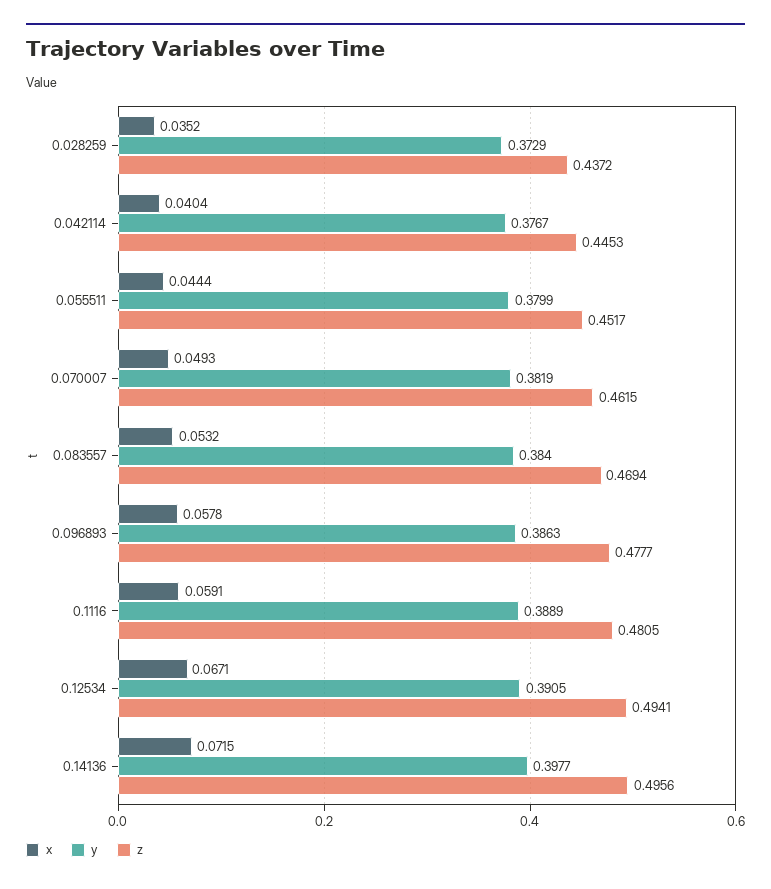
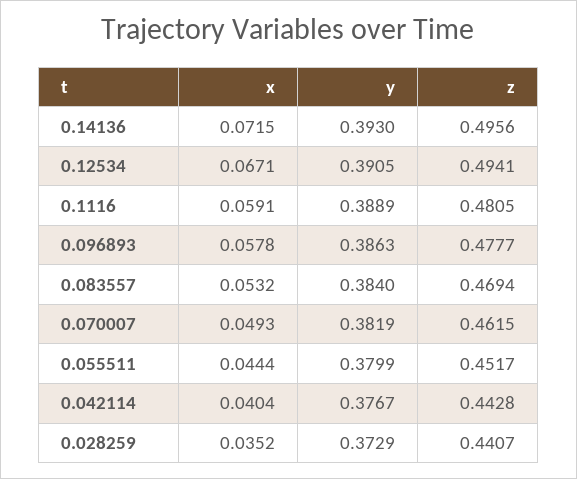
z, 0.028259: 0.4372 -> 0.4407
z, 0.042114: 0.4453 -> 0.4428
y, 0.14136: 0.3977 -> 0.393

